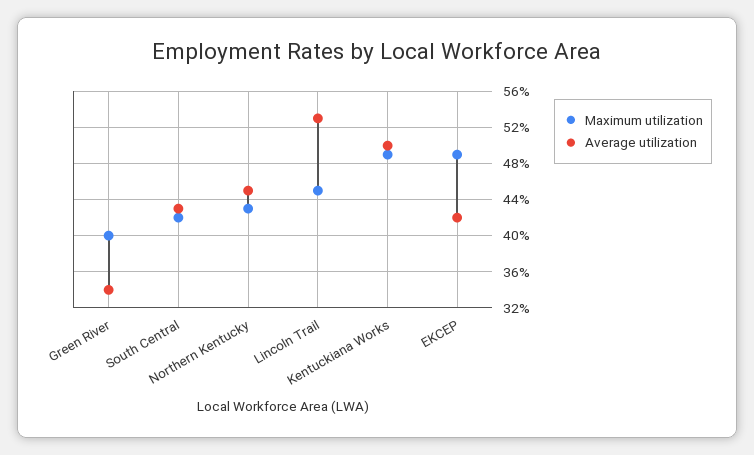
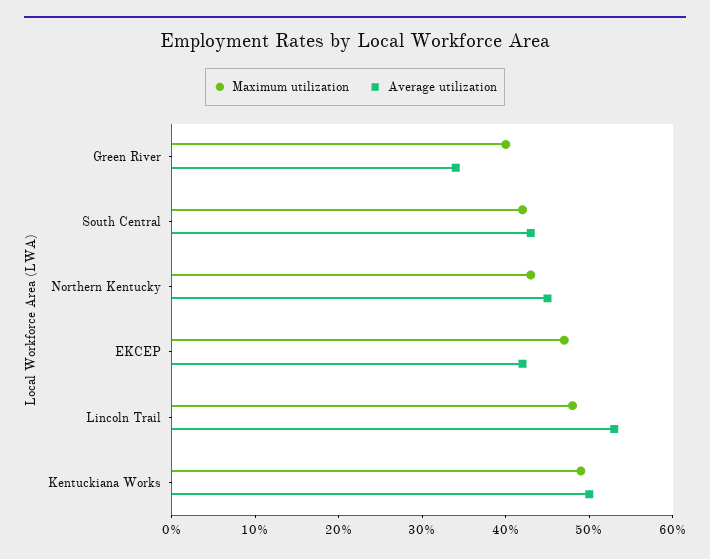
Maximum utilization, Lincoln Trail: 45 -> 48
Maximum utilization, EKCEP: 49 -> 47

